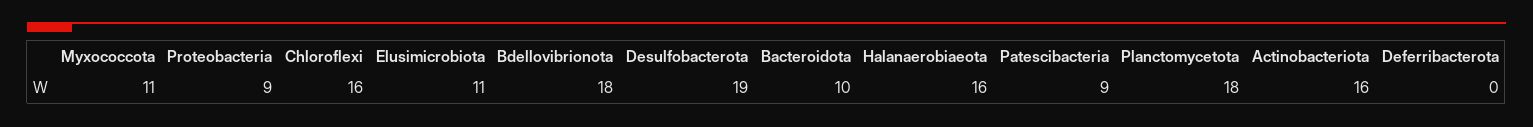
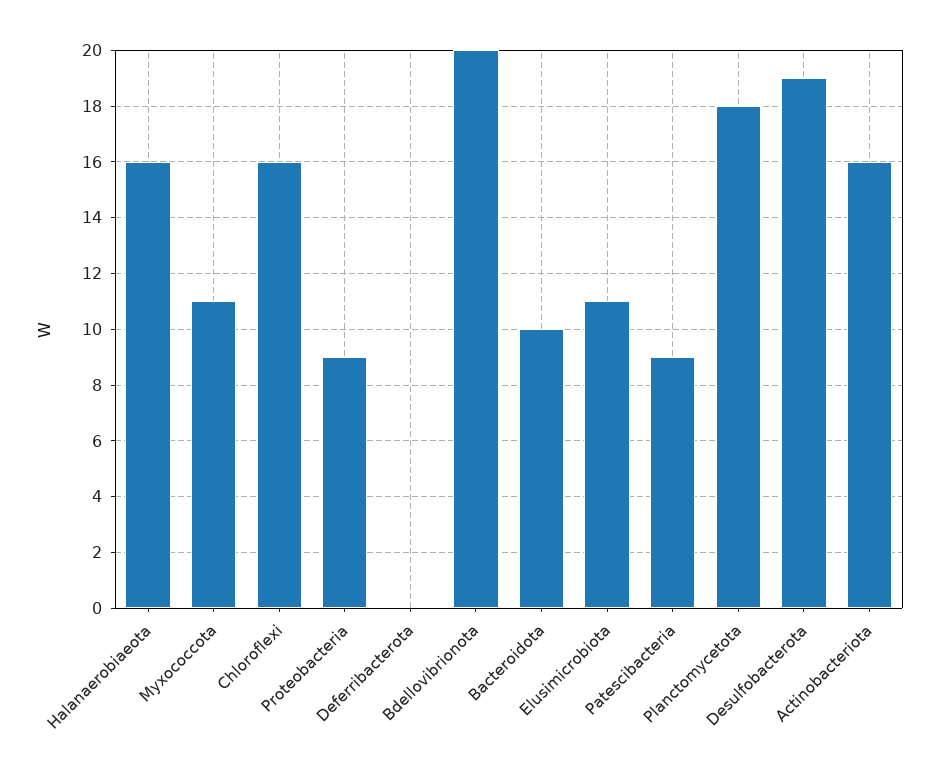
Bdellovibrionota: 18 -> 20

